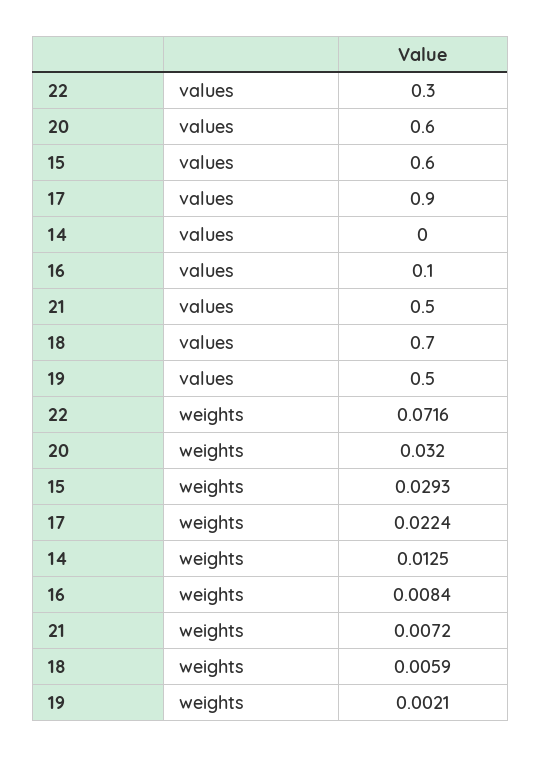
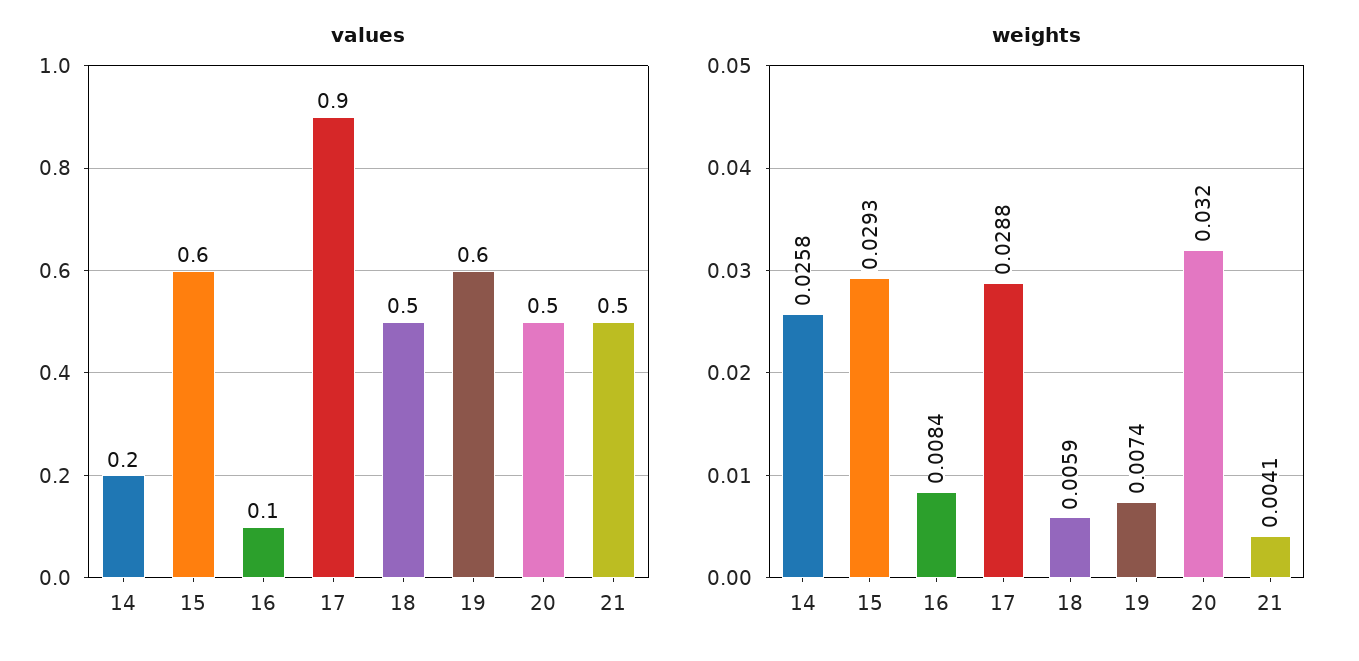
values, 22: 0.3 -> none
values, 20: 0.6 -> 0.5
values, 14: 0 -> 0.2
values, 18: 0.7 -> 0.5
values, 19: 0.5 -> 0.6
weights, 22: 0.0716 -> none
weights, 17: 0.0224 -> 0.0288
weights, 14: 0.0125 -> 0.0258
weights, 21: 0.0072 -> 0.0041
weights, 19: 0.0021 -> 0.0074

